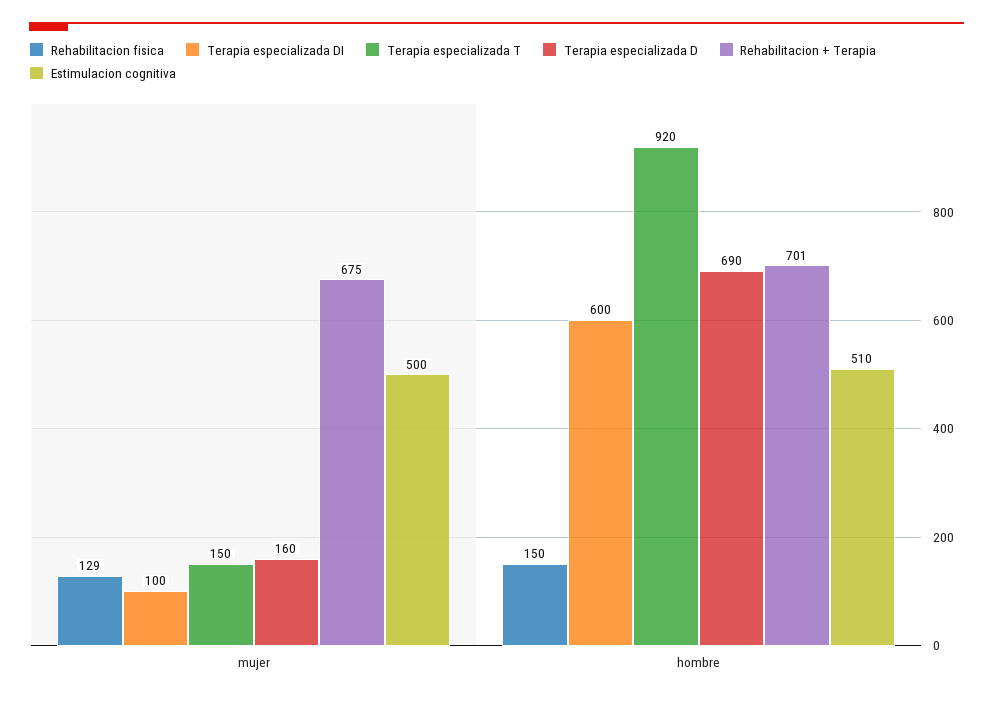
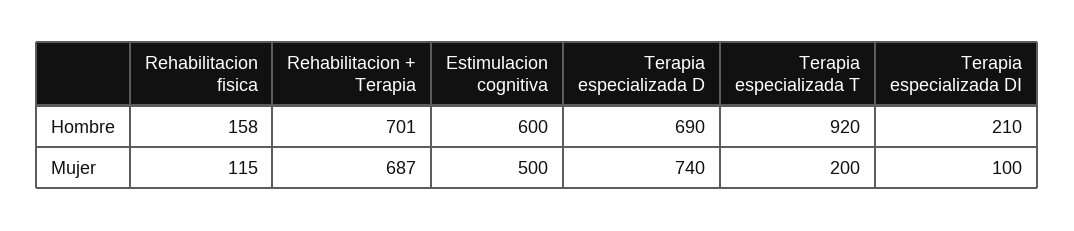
Rehabilitacion fisica, mujer: 129 -> 115
Terapia especializada T, mujer: 150 -> 200
Terapia especializada D, mujer: 160 -> 740
Rehabilitacion + Terapia, mujer: 675 -> 687
Rehabilitacion fisica, hombre: 150 -> 158
Terapia especializada DI, hombre: 600 -> 210
Estimulacion cognitiva, hombre: 510 -> 600

